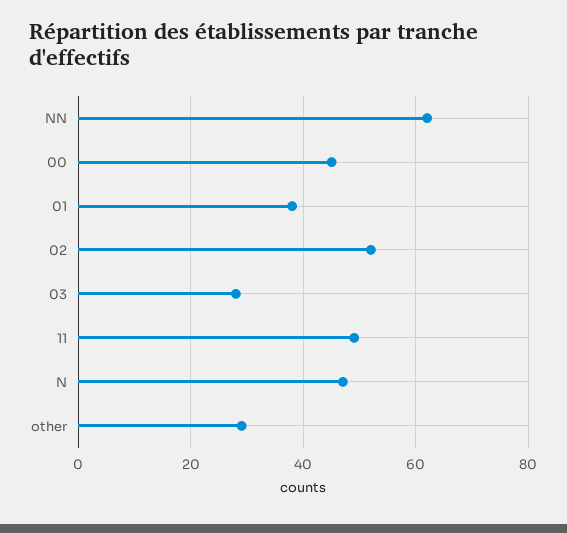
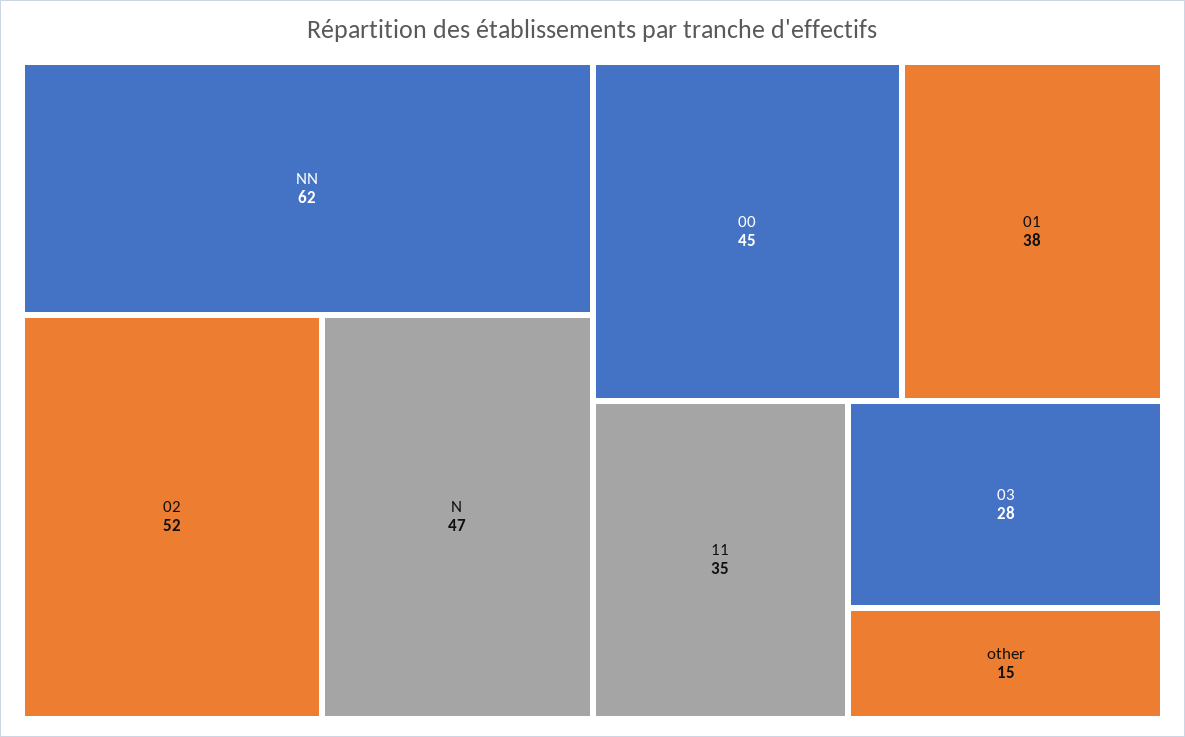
11: 50 -> 35
other: 30 -> 15

